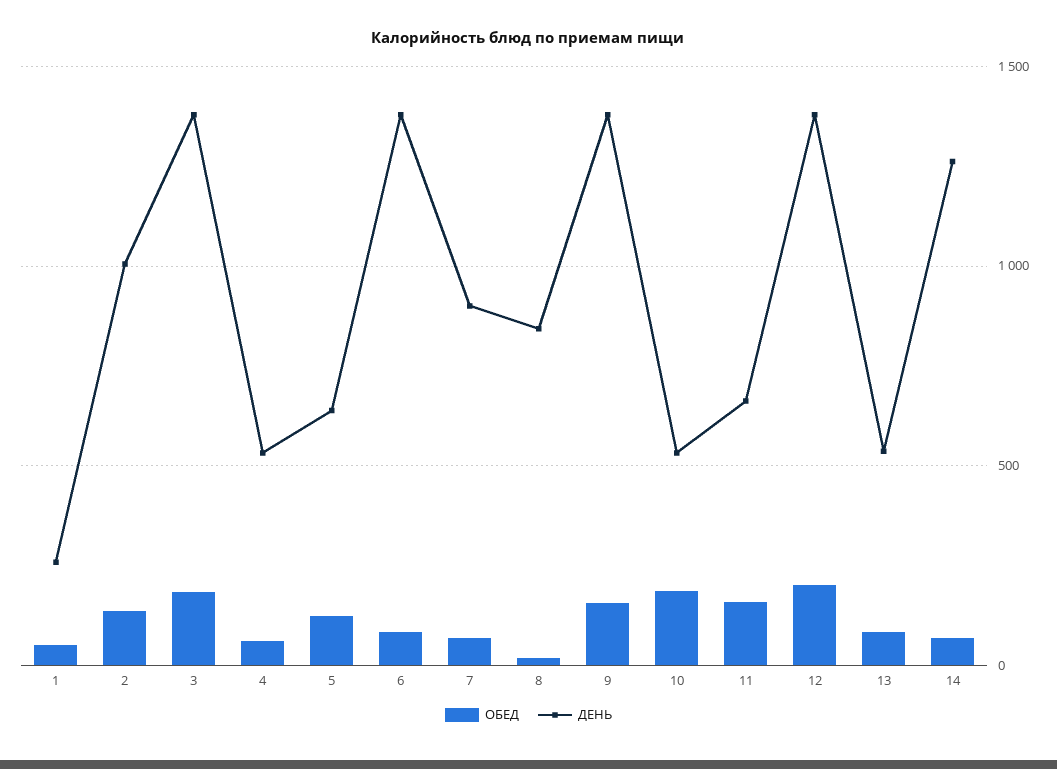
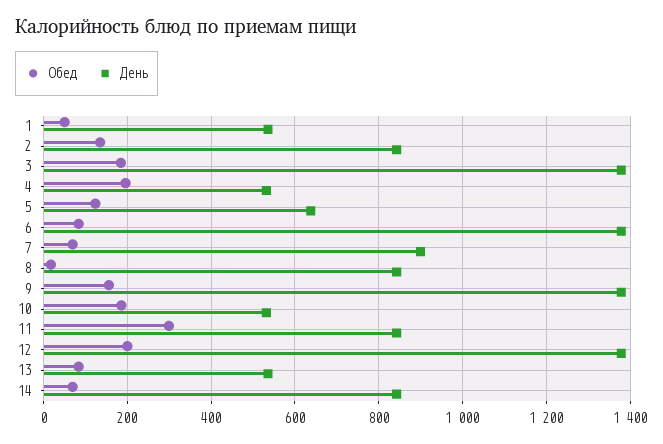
ДЕНЬ, 1: 250 -> 540
ДЕНЬ, 2: 1000 -> 840
ОБЕД, 4: 50 -> 200
ОБЕД, 11: 150 -> 300
ДЕНЬ, 11: 650 -> 840
ДЕНЬ, 14: 1250 -> 840

